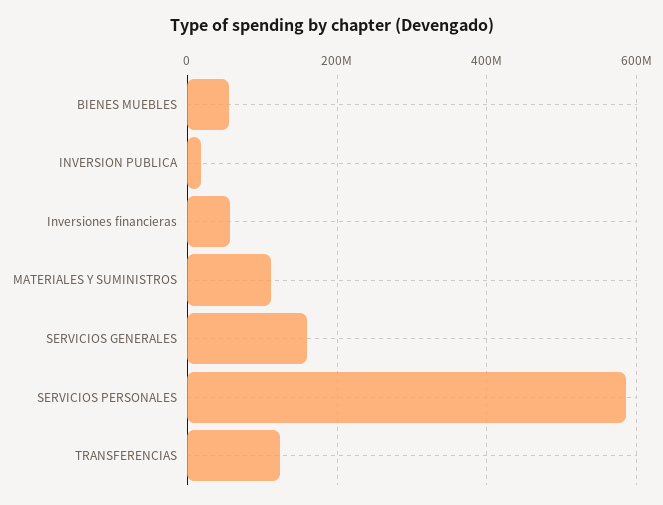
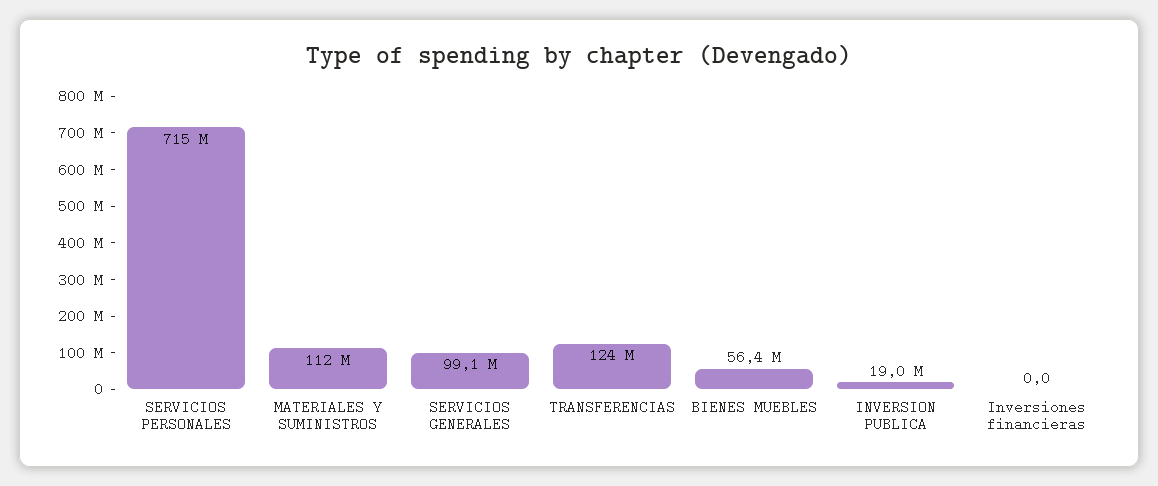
Inversiones financieras: 60000000 -> 0
SERVICIOS GENERALES: 160000000 -> 99100000
SERVICIOS PERSONALES: 580000000 -> 715000000

